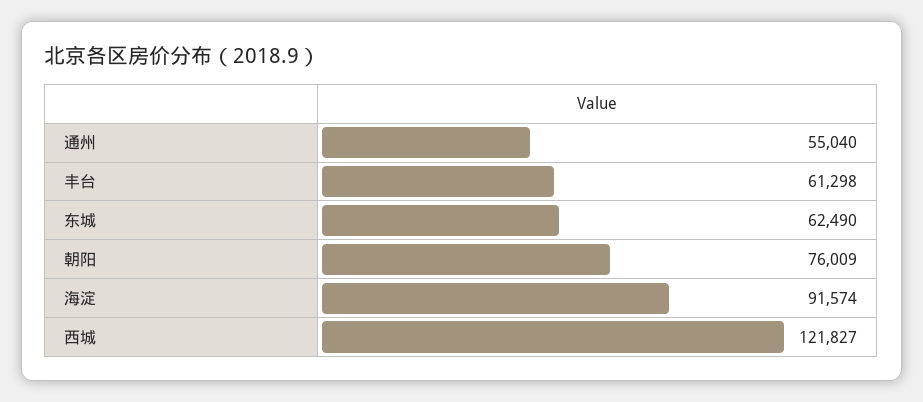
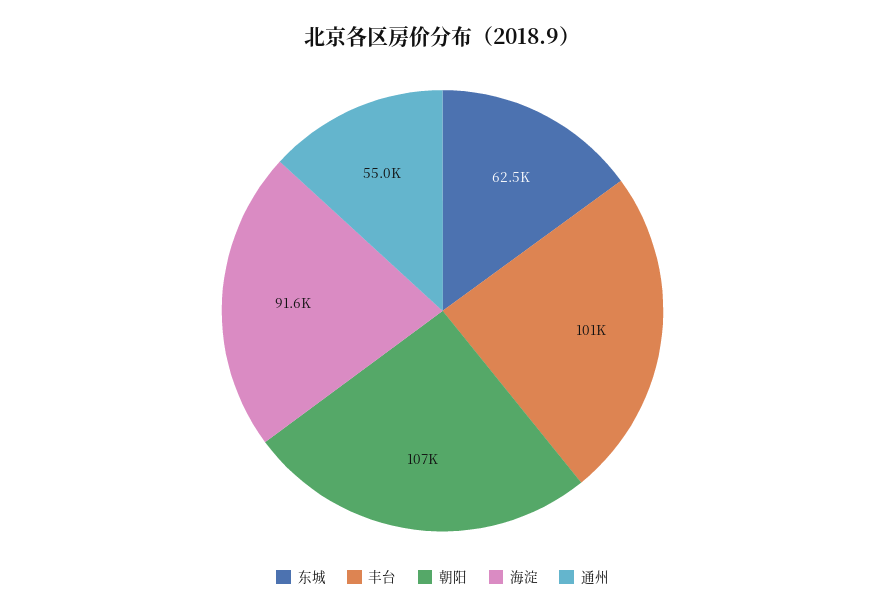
丰台: 61298 -> 101000
朝阳: 76009 -> 107000
西城: 121827 -> none

